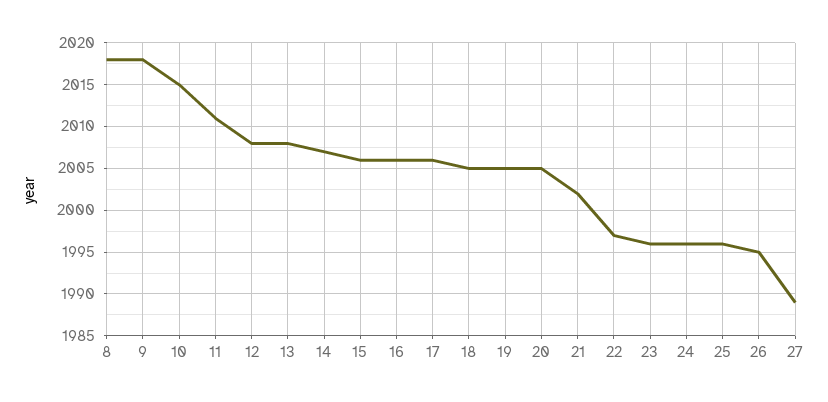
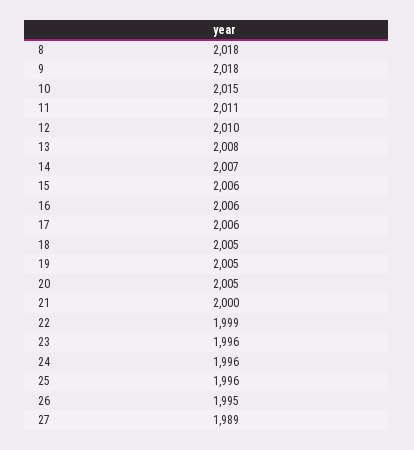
12: 2008 -> 2010
21: 2002 -> 2000
22: 1997 -> 1999

